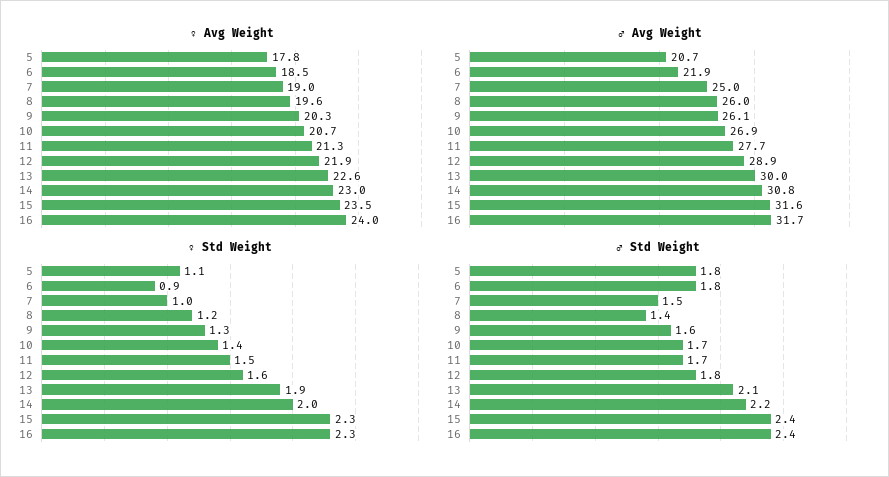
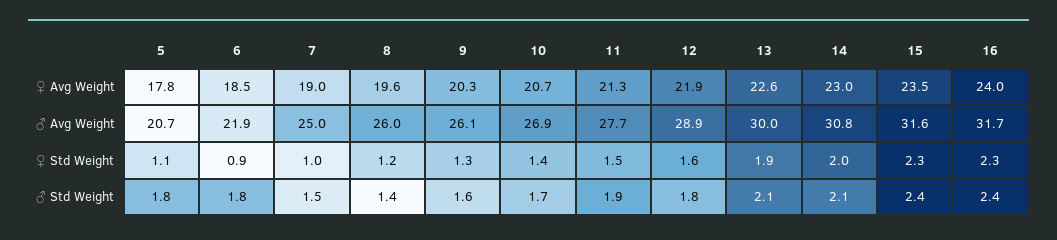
♂ Std Weight, 11: 1.7 -> 1.9
♂ Std Weight, 14: 2.2 -> 2.1

